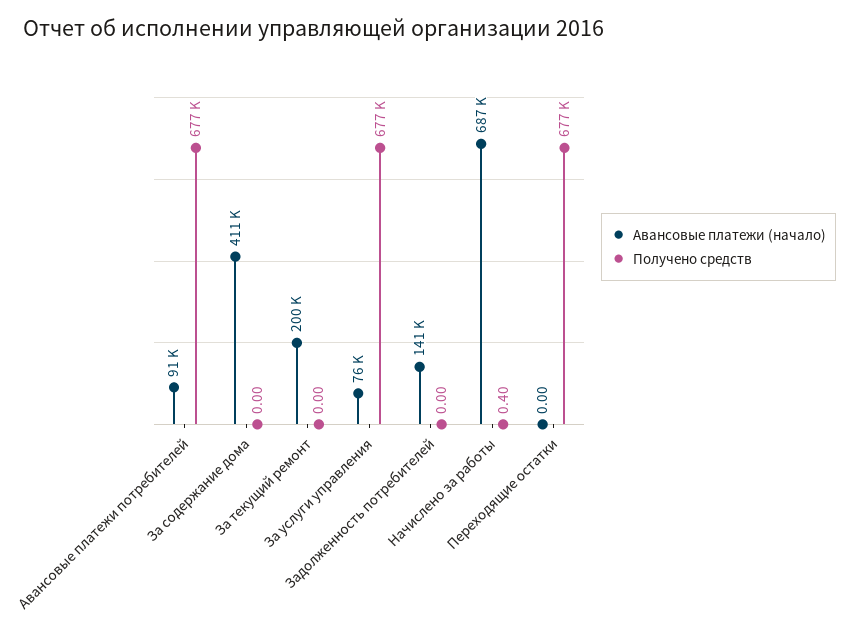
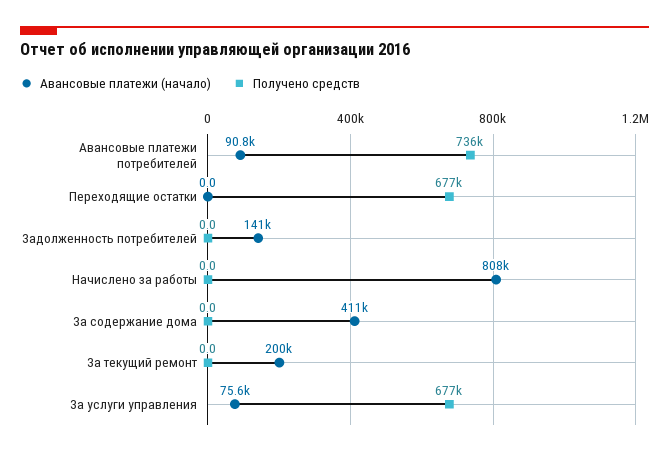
Получено средств, Авансовые платежи потребителей: 677000 -> 736000
Авансовые платежи (начало), Начислено за работы: 687000 -> 808000
Получено средств, Начислено за работы: 0.4 -> 0

